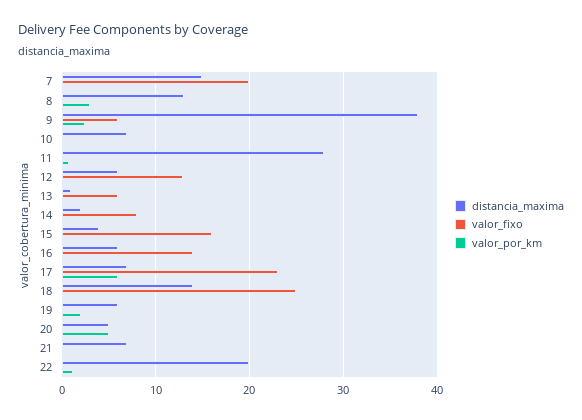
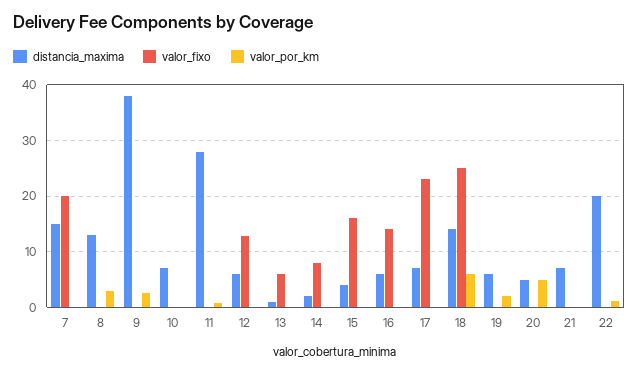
valor_fixo, 9: 6 -> 0
valor_por_km, 17: 6 -> 0
valor_por_km, 18: 0 -> 6

